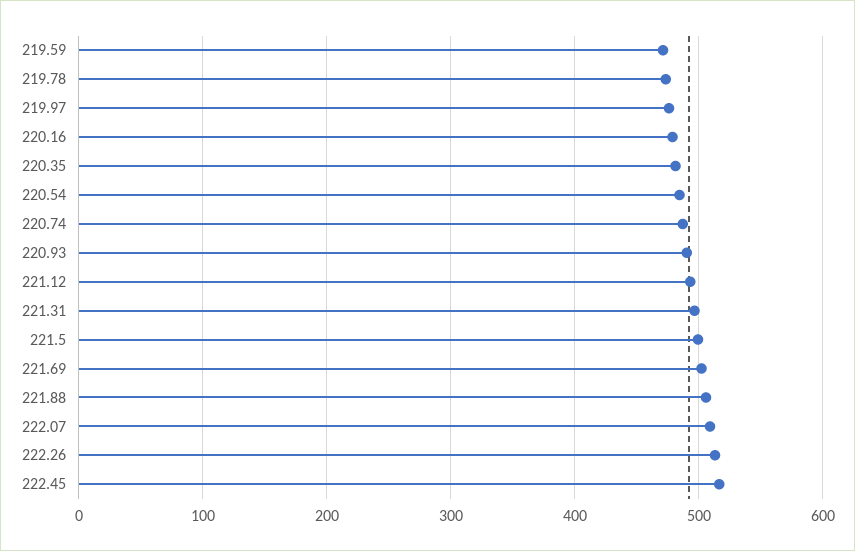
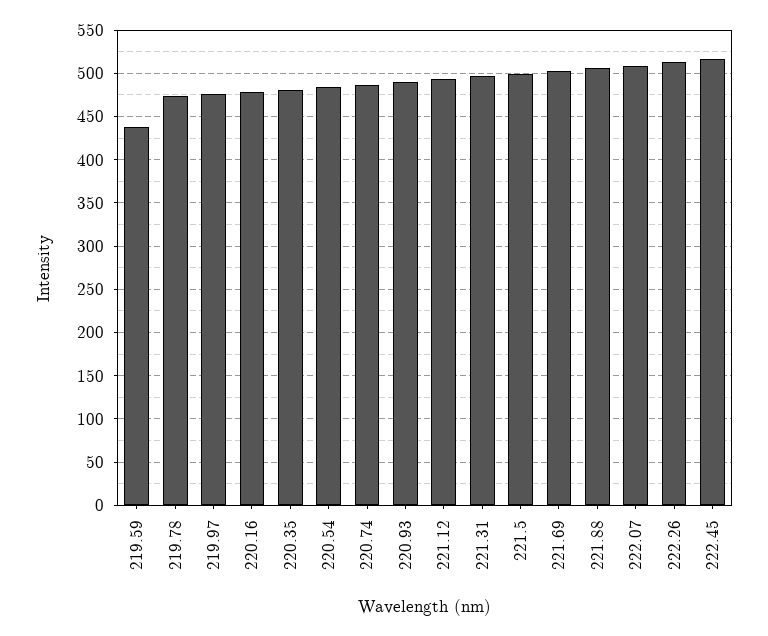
219.59: 470 -> 440

